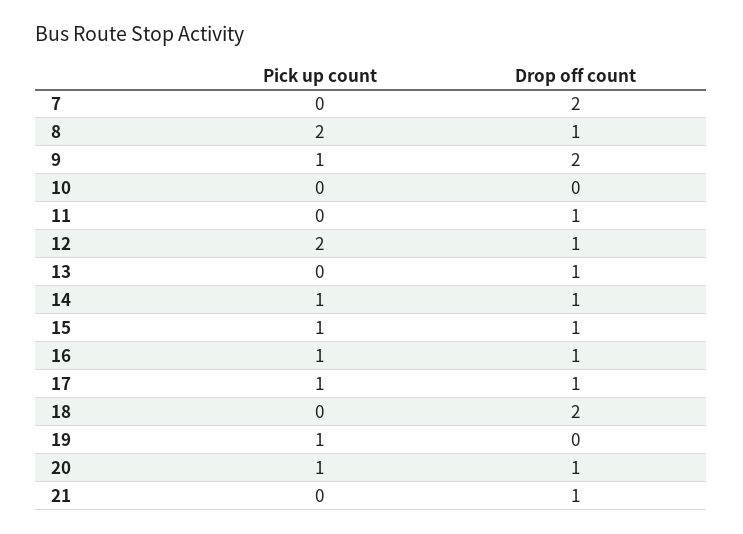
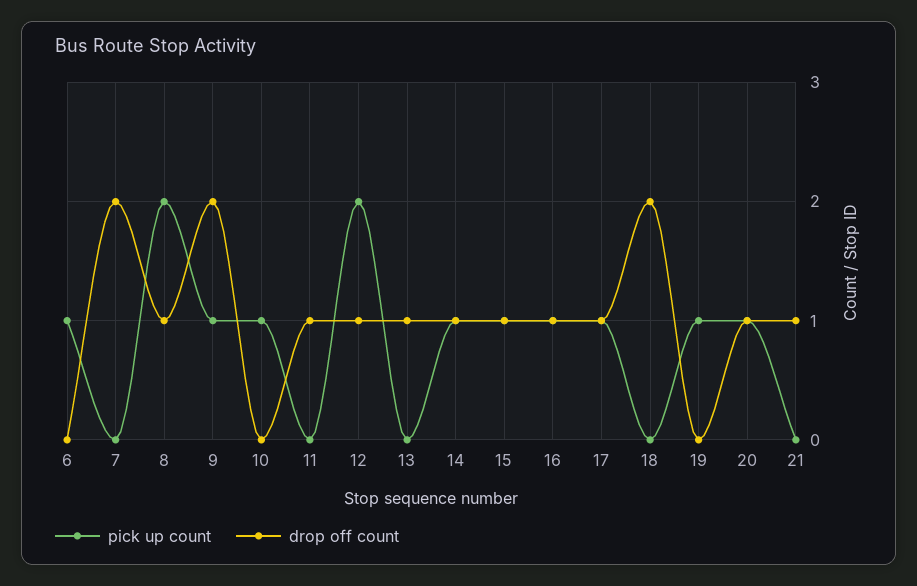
Pick up count, 10: 0 -> 1
Pick up count, 6: none -> 1
Drop off count, 6: none -> 0

